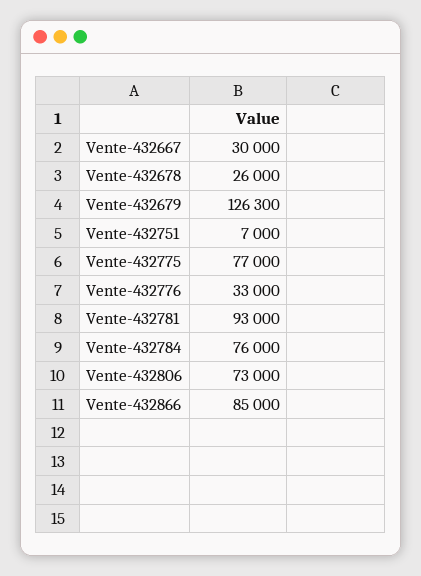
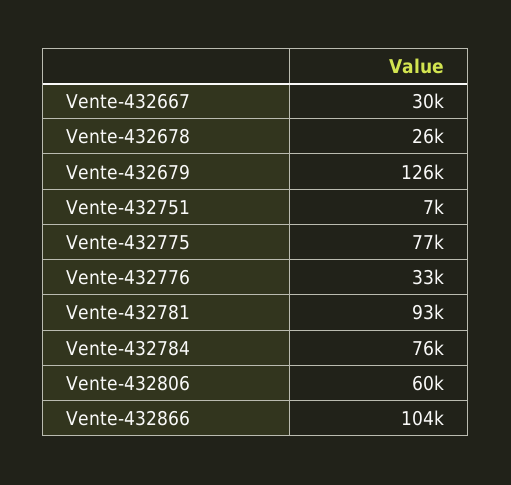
Vente-432806: 73000 -> 60000
Vente-432866: 85000 -> 104000

